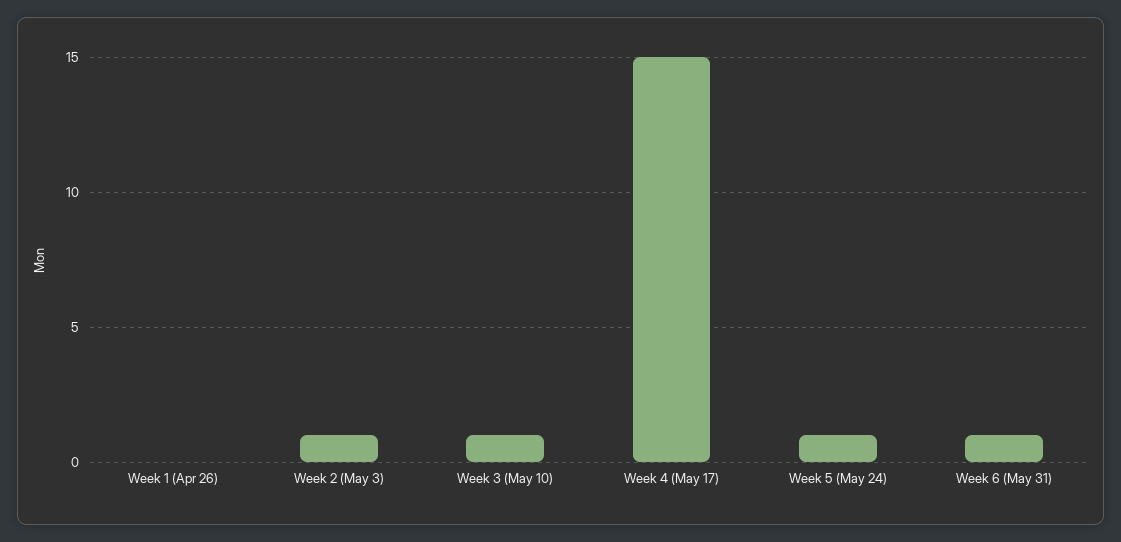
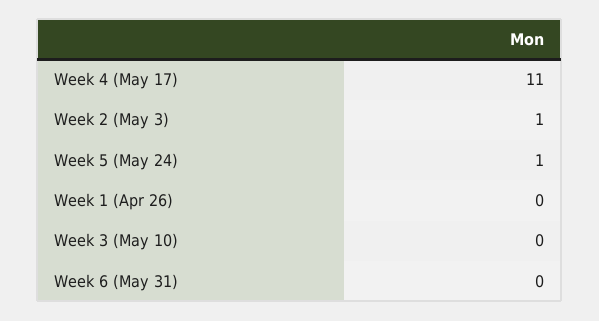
Week 3 (May 10): 1 -> 0
Week 4 (May 17): 15 -> 11
Week 6 (May 31): 1 -> 0

